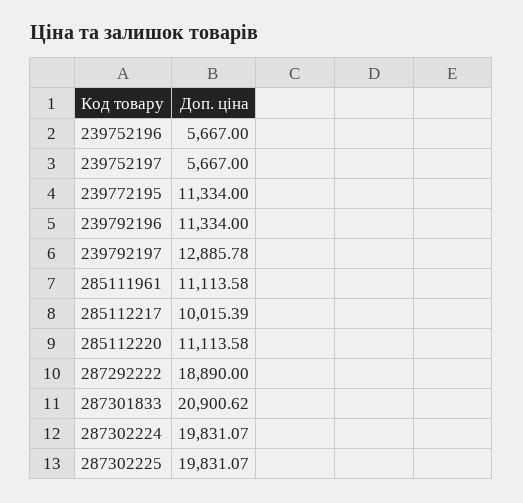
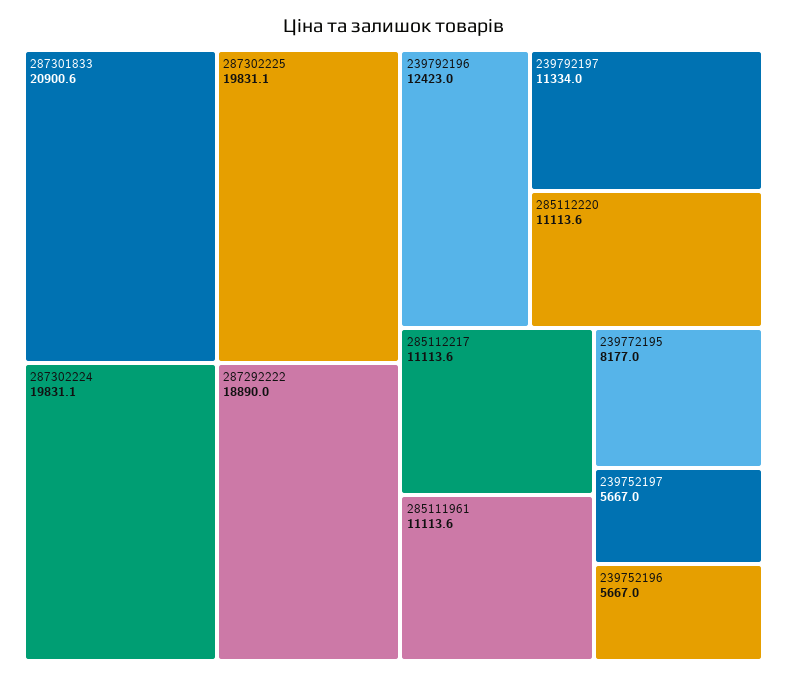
239772195: 11334 -> 8177
239792196: 11334 -> 12423
239792197: 12885.78 -> 11334
285112217: 10015.39 -> 11113.6

